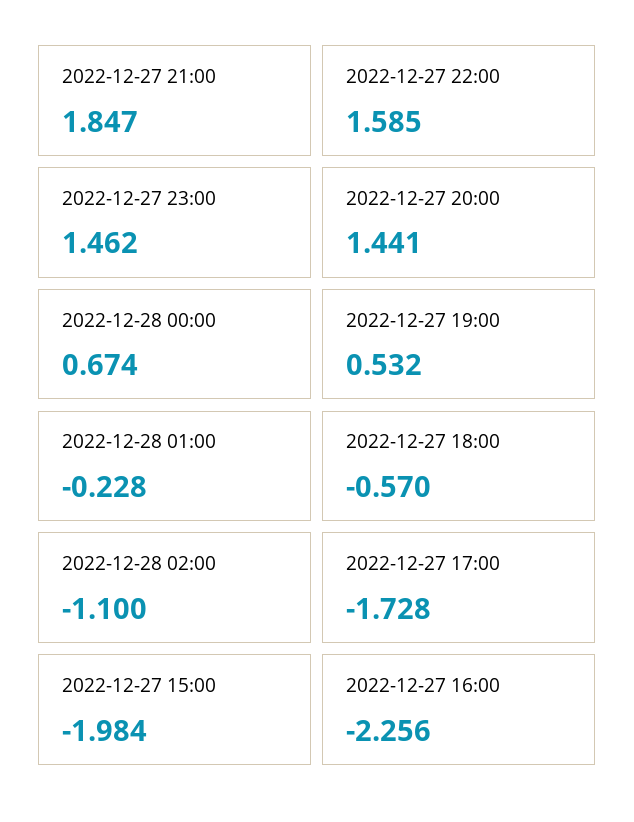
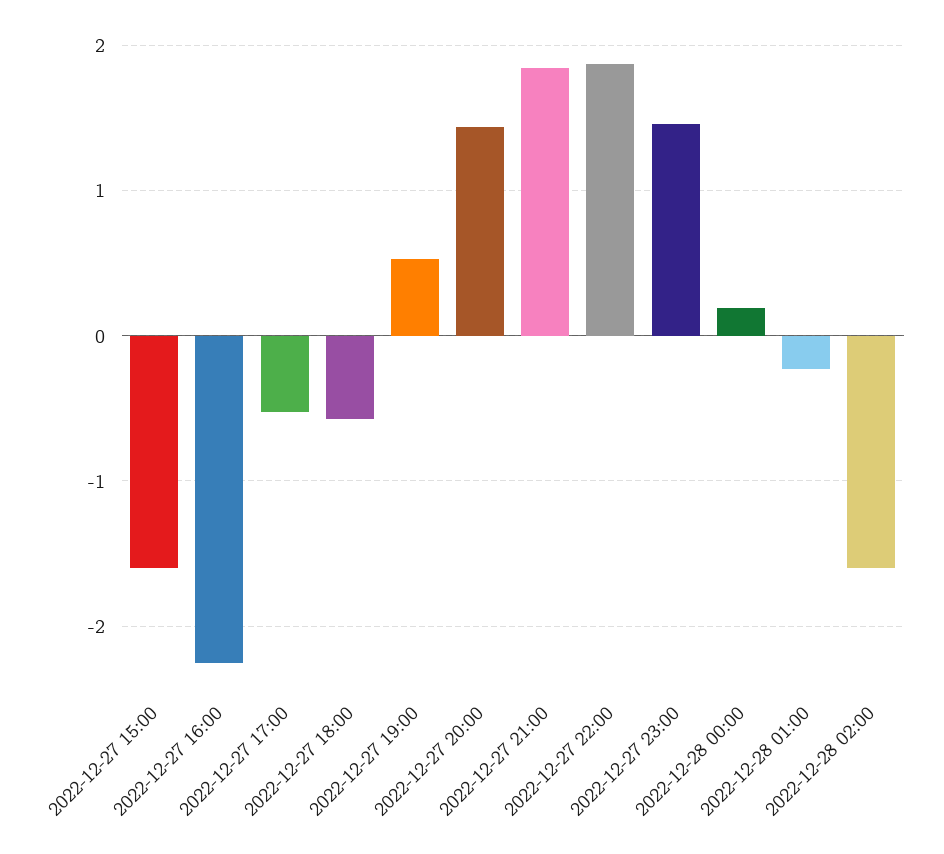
2022-12-27 22:00: 1.585 -> 1.9
2022-12-28 00:00: 0.674 -> 0.2
2022-12-28 02:00: -1.1 -> -1.6
2022-12-27 17:00: -1.728 -> -0.5
2022-12-27 15:00: -1.984 -> -1.6

